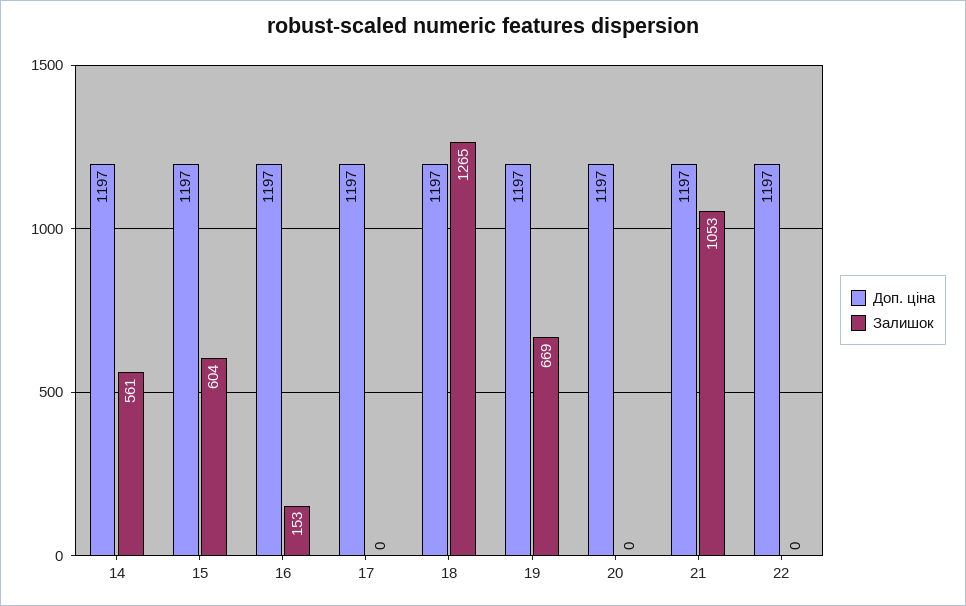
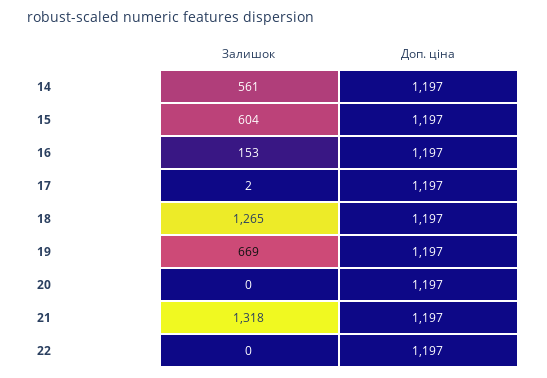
Залишок, 17: 0 -> 2
Залишок, 21: 1053 -> 1318

